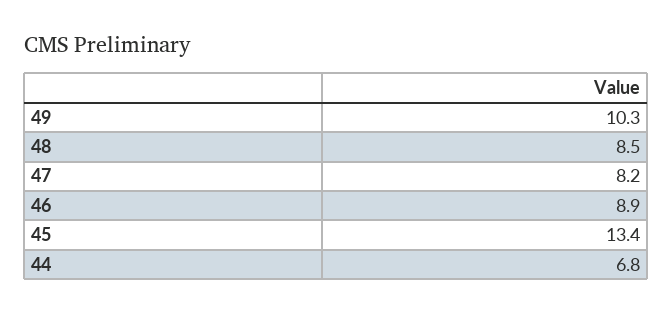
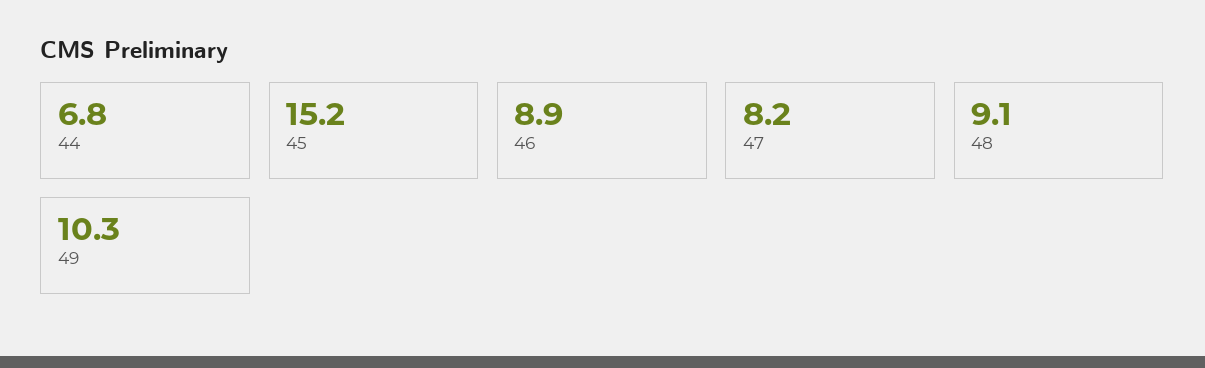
48: 8.5 -> 9.1
45: 13.4 -> 15.2

